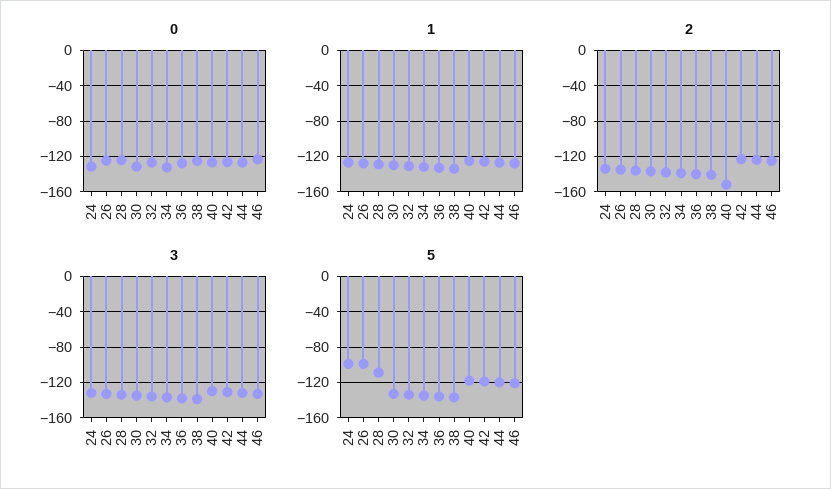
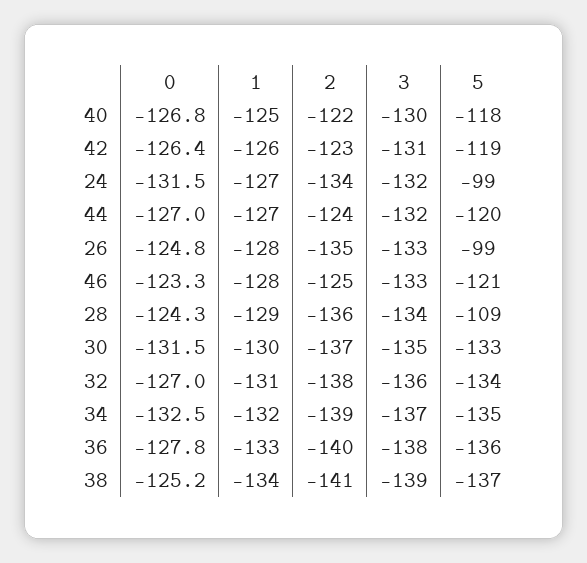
2, 40: -150 -> -122

